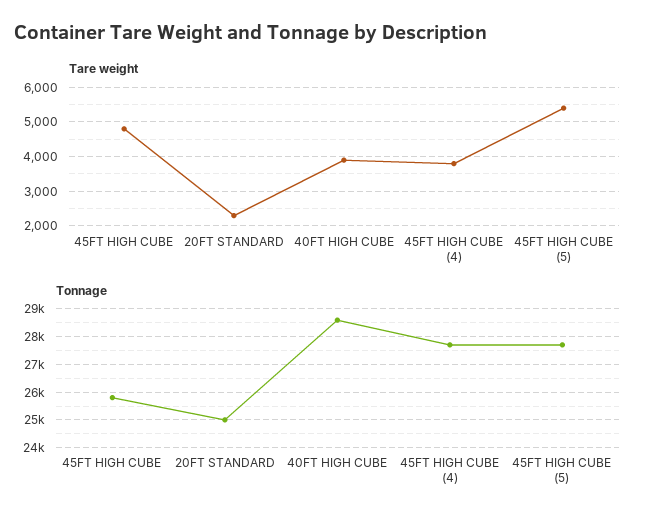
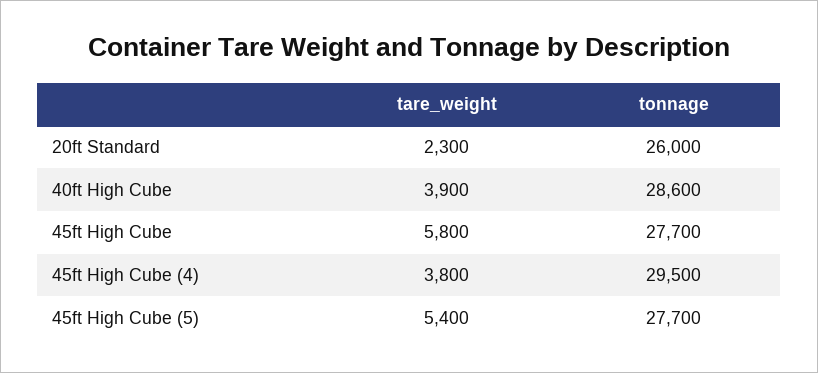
Tare weight, 45FT HIGH CUBE: 4800 -> 5800
Tonnage, 45FT HIGH CUBE: 25750 -> 27700
Tonnage, 20FT STANDARD: 25000 -> 26000
Tonnage, 45FT HIGH CUBE (4): 27750 -> 29500

